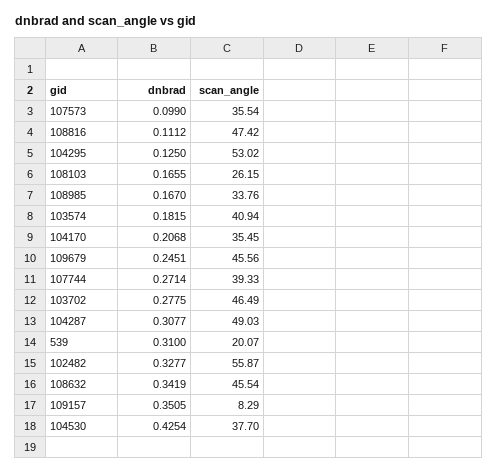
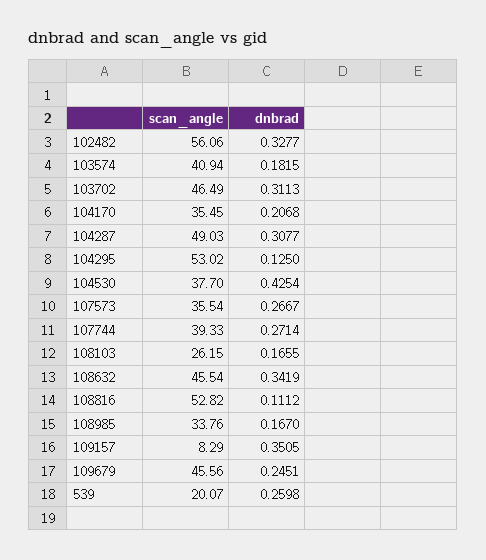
dnbrad, 107573: 0.099 -> 0.2667
scan_angle, 108816: 47.42 -> 52.82
dnbrad, 103702: 0.2775 -> 0.3113
dnbrad, 539: 0.31 -> 0.2598
scan_angle, 102482: 55.87 -> 56.06

